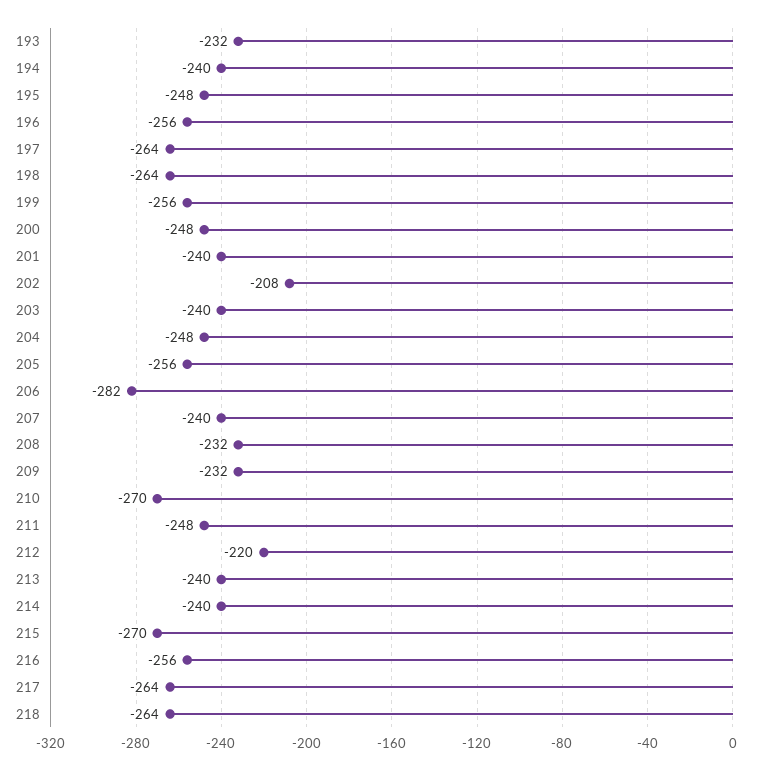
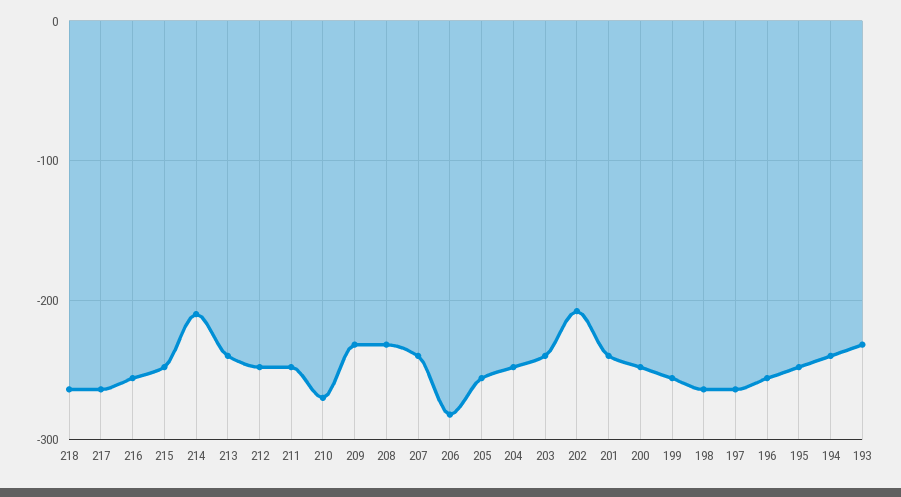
212: -220 -> -250
214: -240 -> -210
215: -270 -> -250

